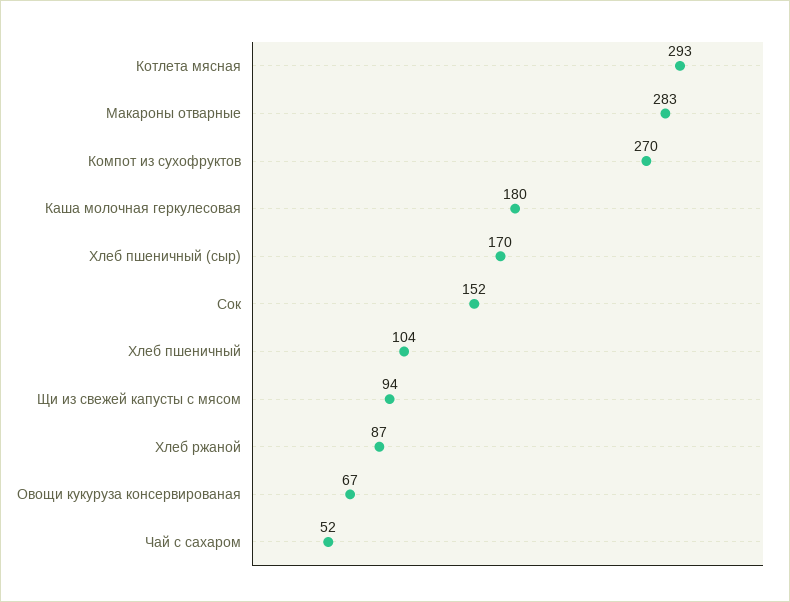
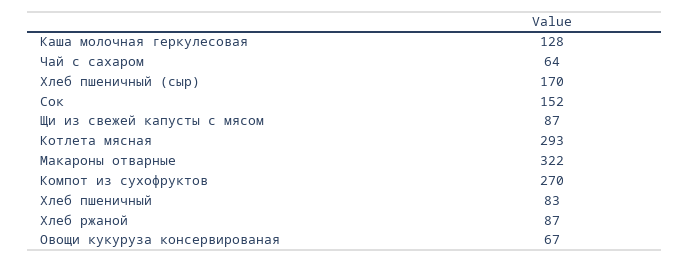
Макароны отварные: 283 -> 322
Каша молочная геркулесовая: 180 -> 128
Хлеб пшеничный: 104 -> 83
Щи из свежей капусты с мясом: 94 -> 87
Чай с сахаром: 52 -> 64

